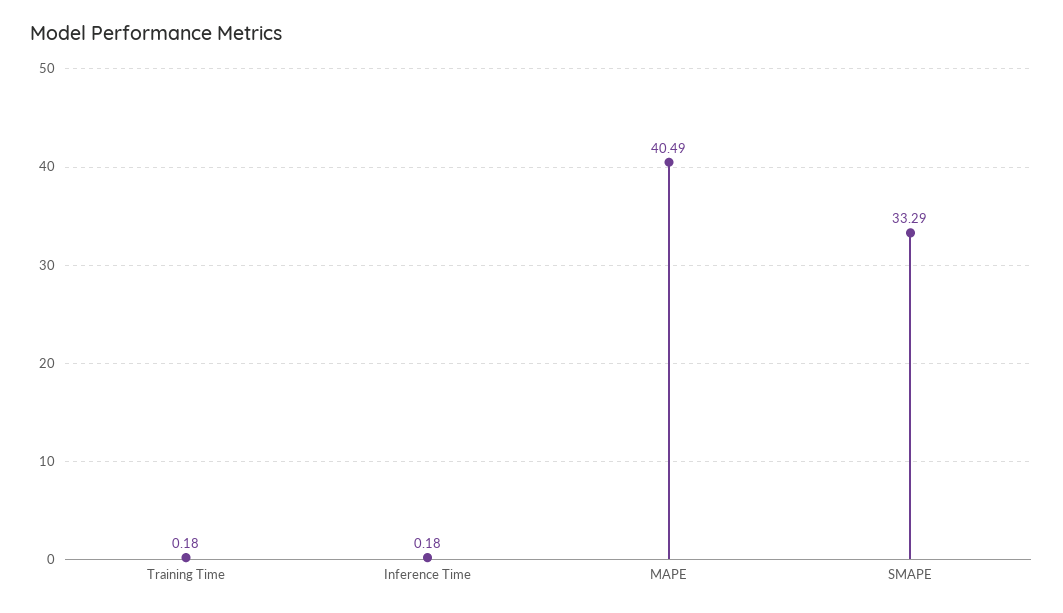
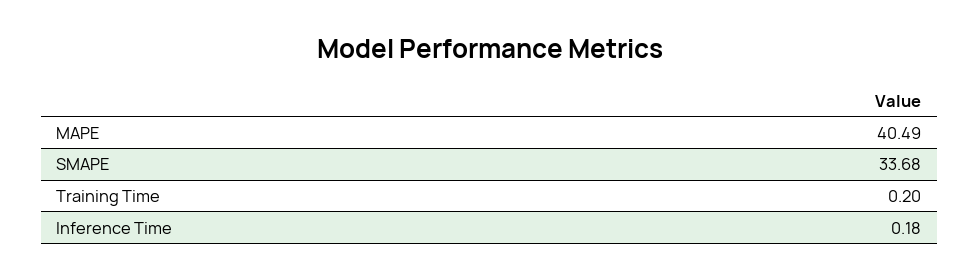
Training Time: 0.18 -> 0.2
SMAPE: 33.29 -> 33.68

